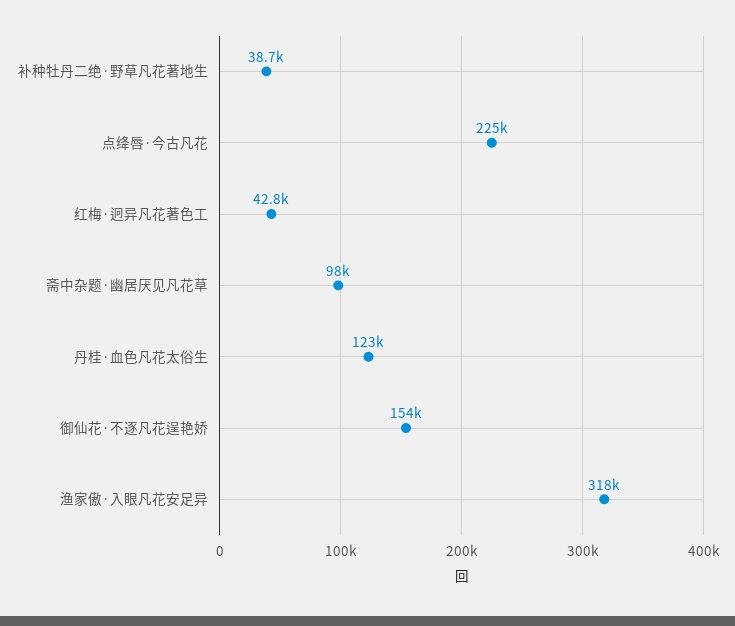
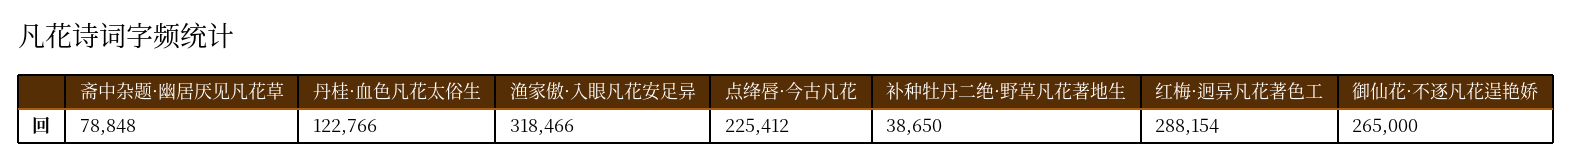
红梅·迥异凡花著色工: 42800 -> 288154
斋中杂题·幽居厌见凡花草: 98000 -> 78848
御仙花·不逐凡花逞艳娇: 154000 -> 265000

